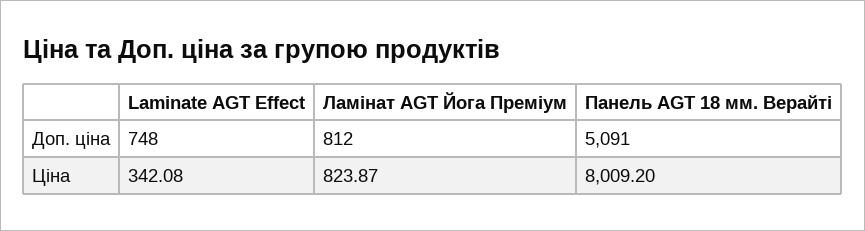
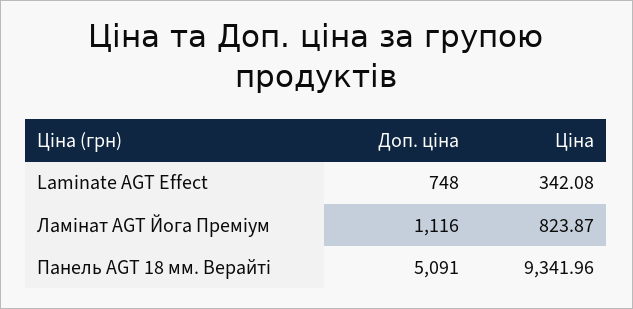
Ламінат AGT Йога Преміум, Доп. ціна: 812 -> 1116
Панель AGT 18 мм. Верайті, Ціна: 8009.2 -> 9341.96

